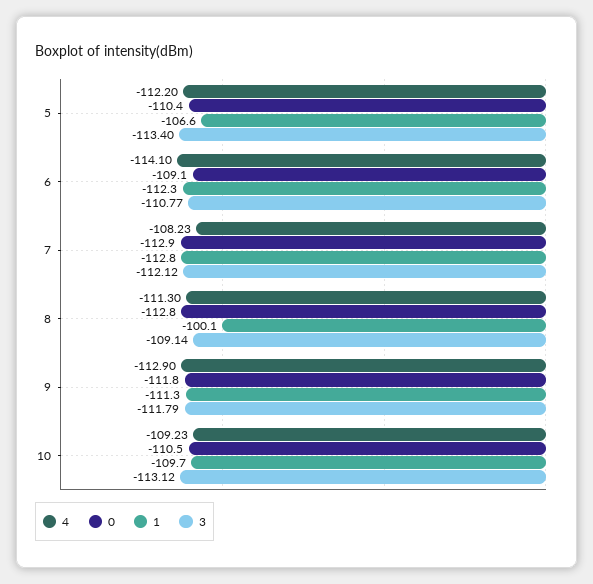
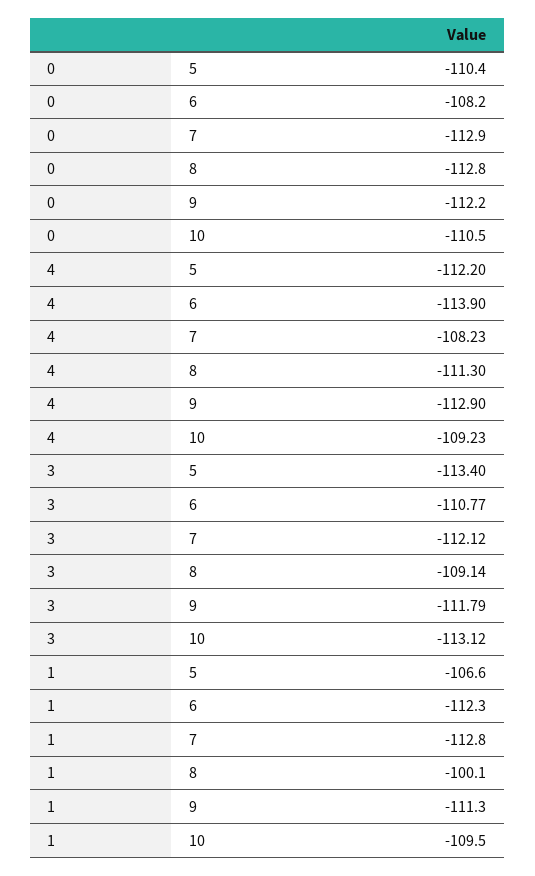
4, 6: -114.1 -> -113.9
0, 6: -109.1 -> -108.2
0, 9: -111.8 -> -112.2
1, 10: -109.7 -> -109.5

